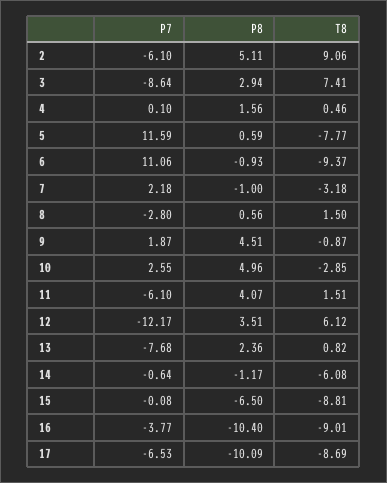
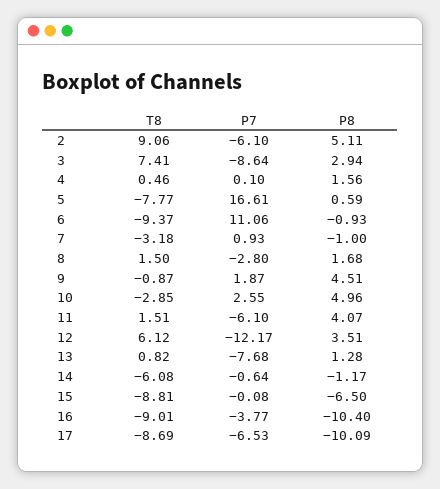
P7, 5: 11.59 -> 16.61
P7, 7: 2.18 -> 0.93
P8, 8: 0.56 -> 1.68
P8, 13: 2.36 -> 1.28

